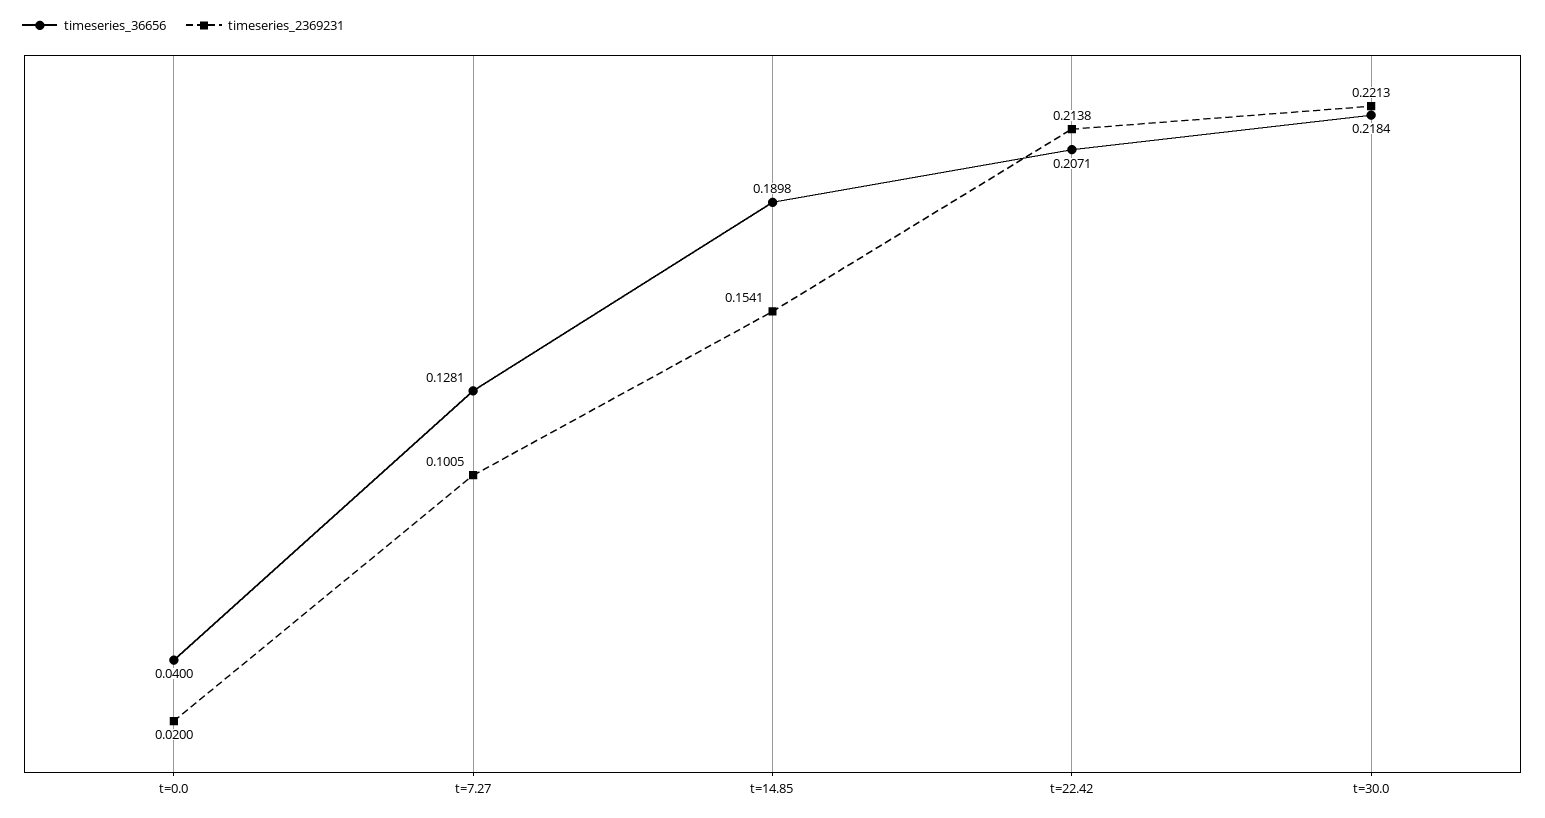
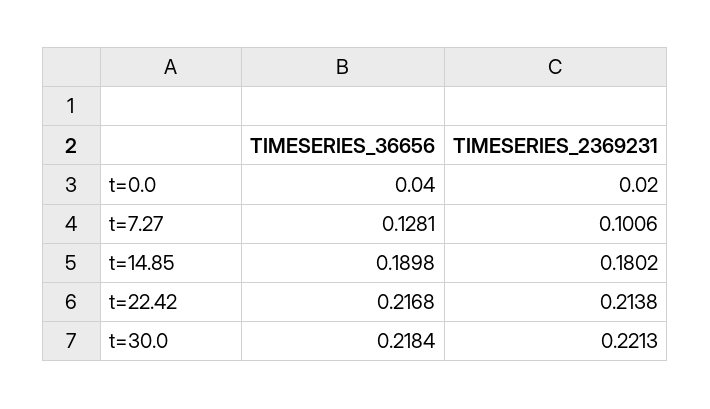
timeseries_2369231, t=7.27: 0.1005 -> 0.1006
timeseries_2369231, t=14.85: 0.1541 -> 0.1802
timeseries_36656, t=22.42: 0.2071 -> 0.2168

